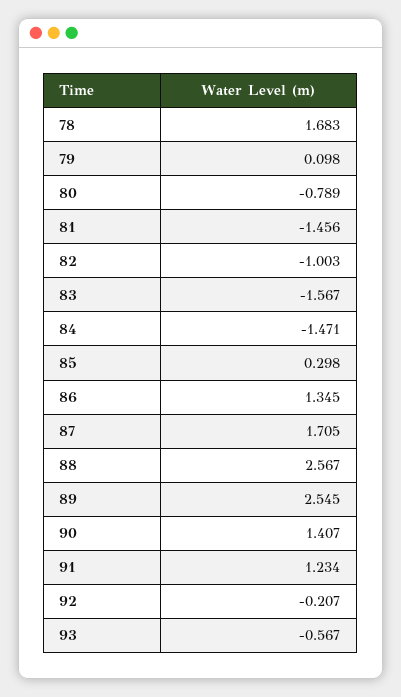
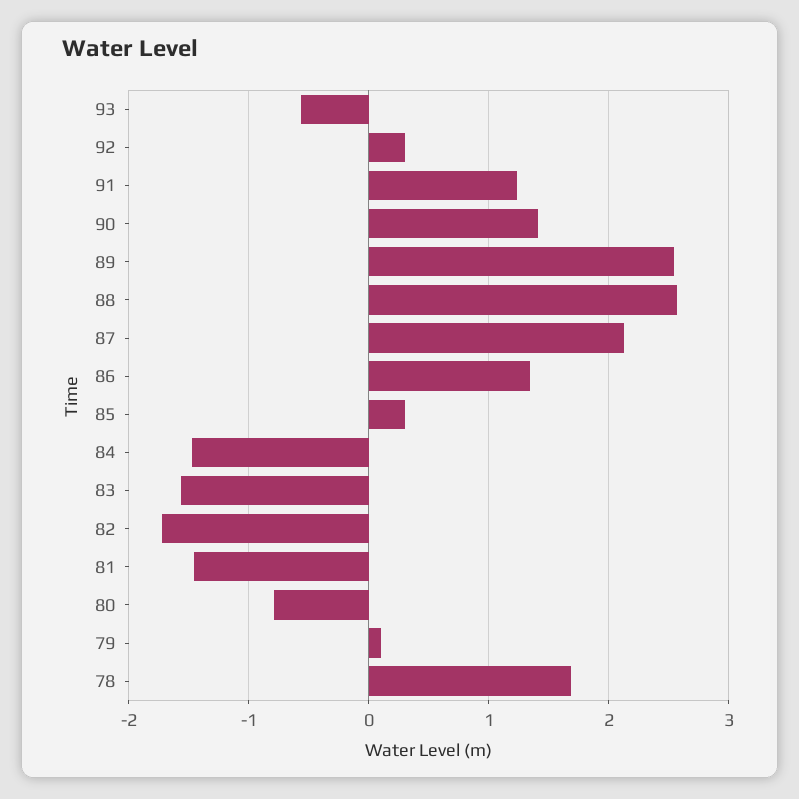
82: -1.003 -> -1.7
87: 1.705 -> 2.1
92: -0.207 -> 0.3

